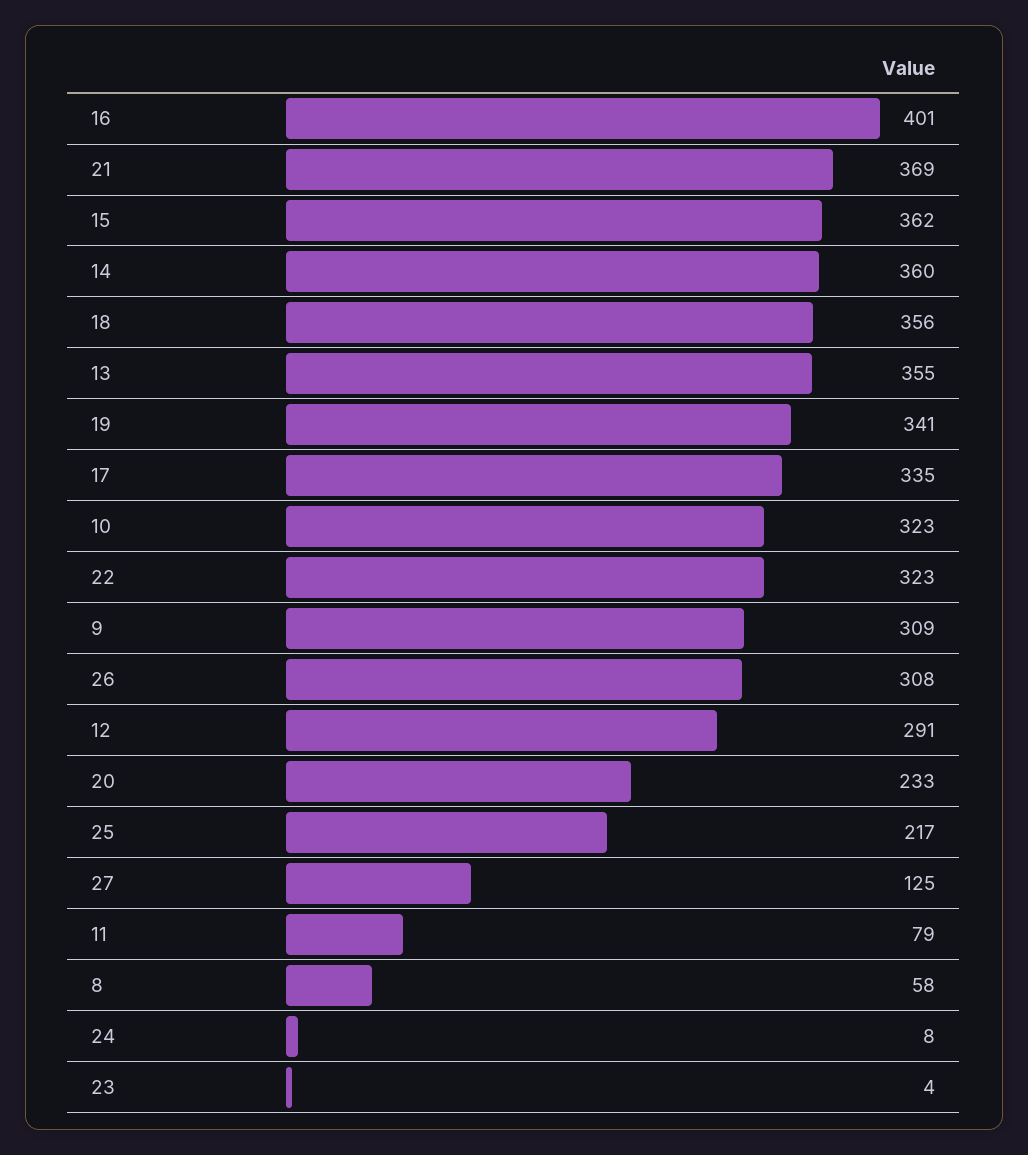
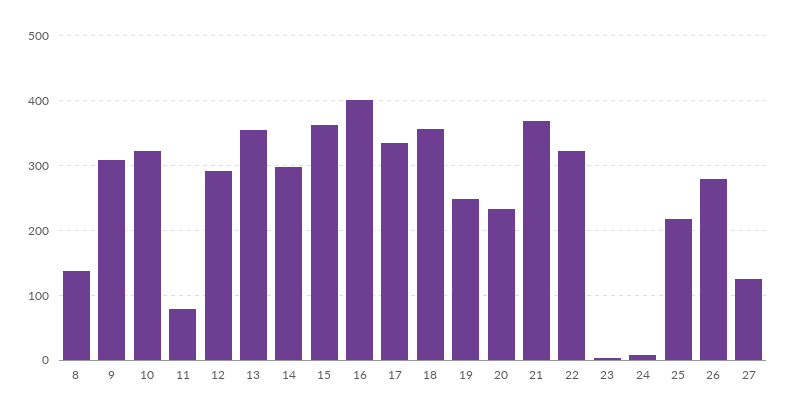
14: 360 -> 300
19: 341 -> 250
26: 308 -> 280
8: 58 -> 140

